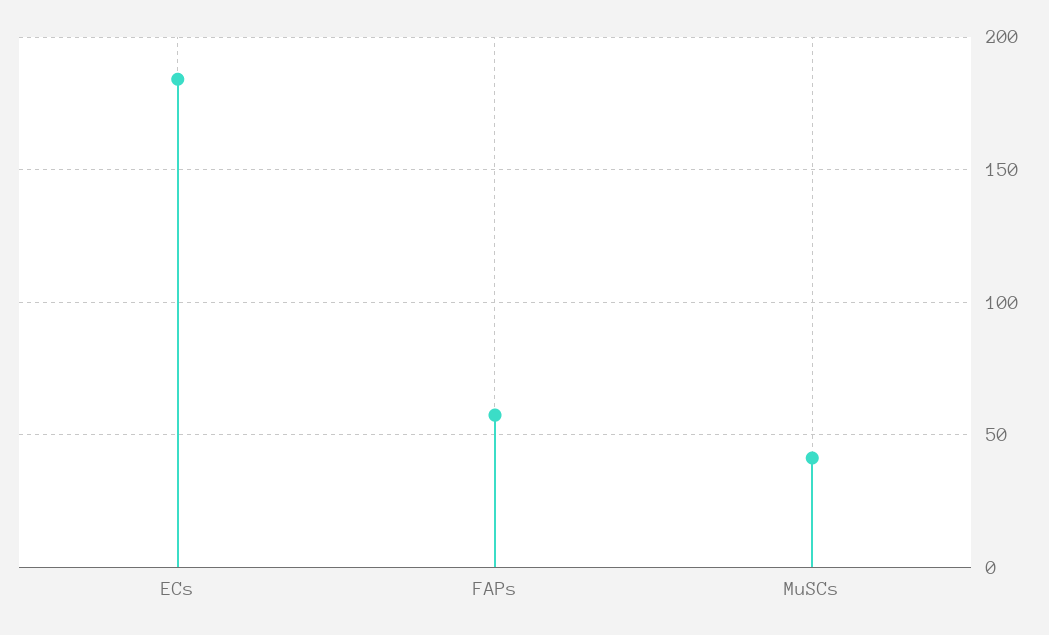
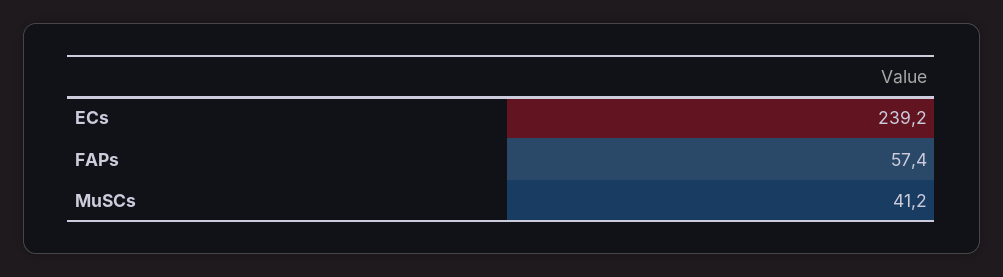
ECs: 185 -> 239.2

